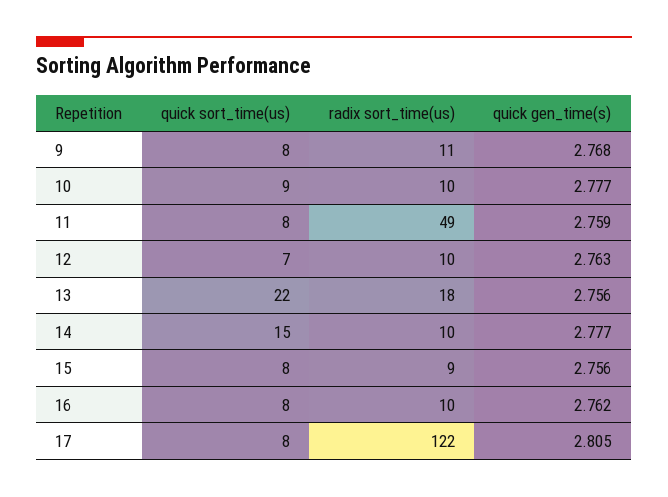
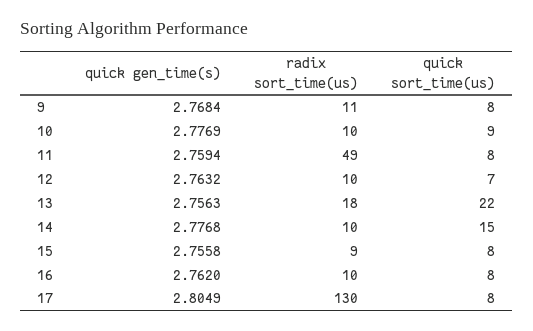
radix sort_time(us), 17: 122 -> 130

